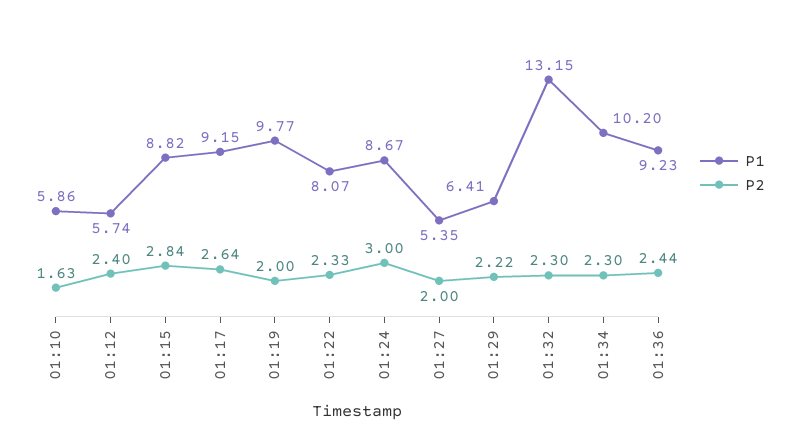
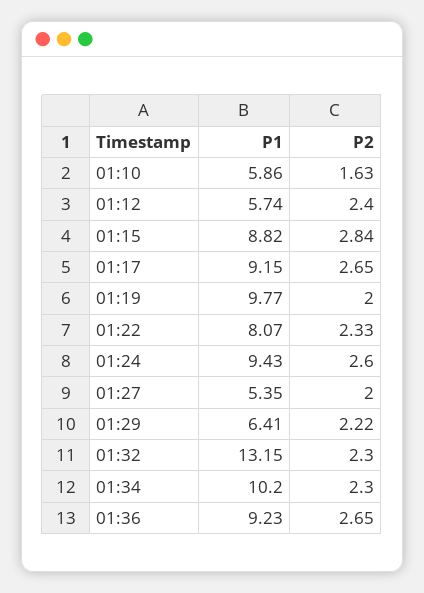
P2, 01:17: 2.64 -> 2.65
P1, 01:24: 8.67 -> 9.43
P2, 01:24: 3 -> 2.6
P2, 01:36: 2.44 -> 2.65

